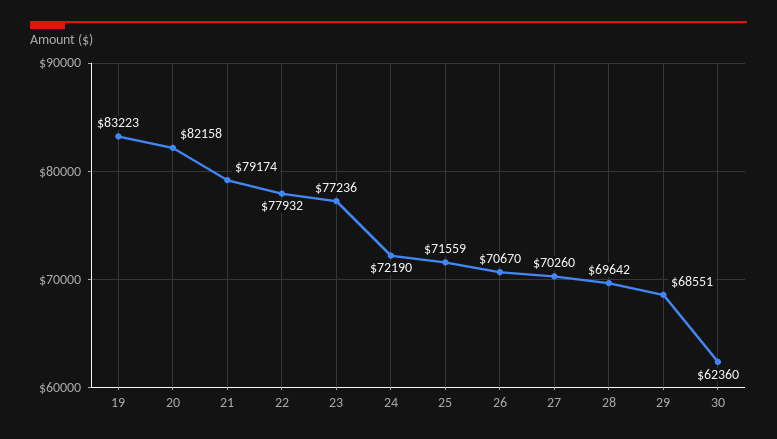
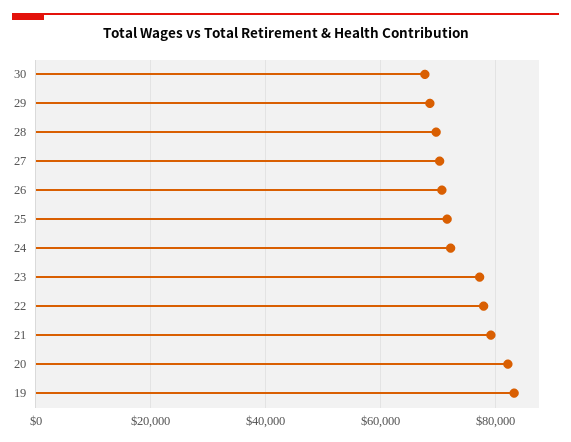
30: 62360 -> 68000

